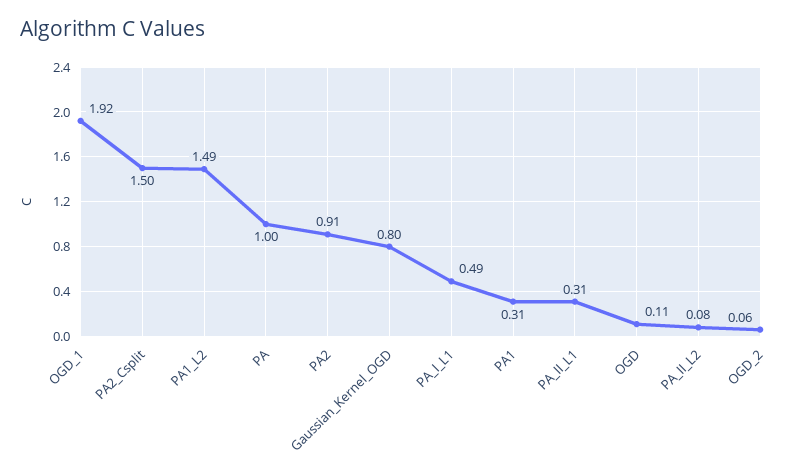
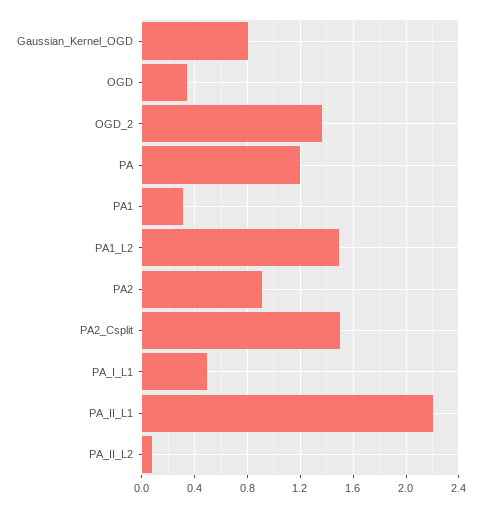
OGD_1: 1.92 -> none
PA: 1 -> 1.2
PA_II_L1: 0.31 -> 2.2
OGD: 0.11 -> 0.35
OGD_2: 0.06 -> 1.35

